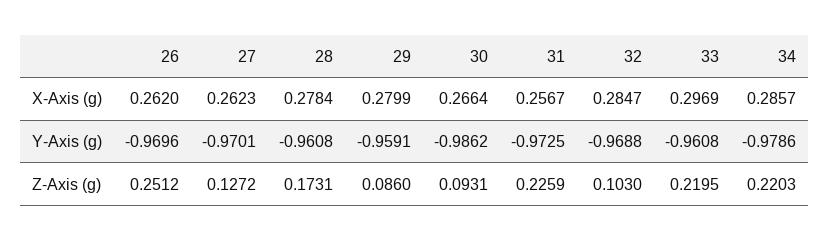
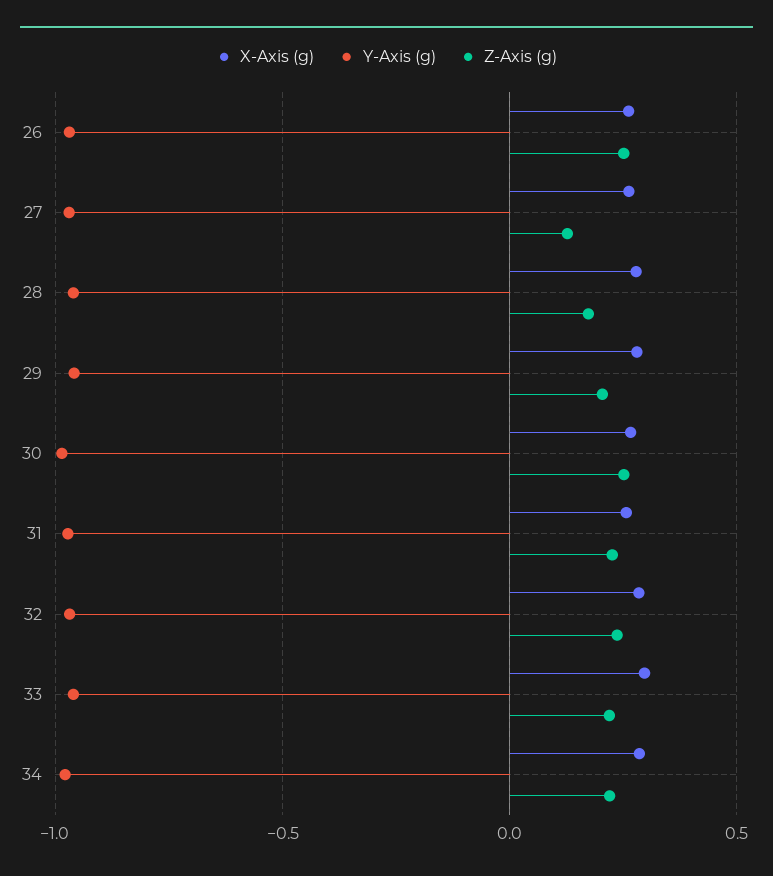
Z-Axis (g), 29: 0.086 -> 0.2
Z-Axis (g), 30: 0.0931 -> 0.25
Z-Axis (g), 32: 0.103 -> 0.25

